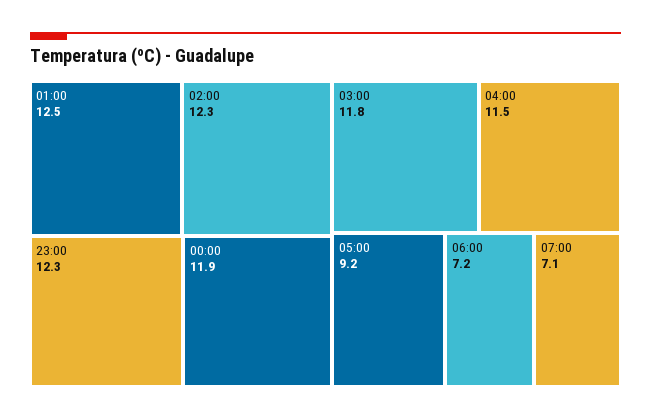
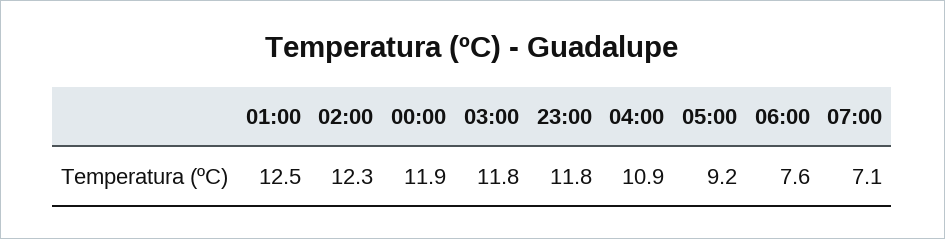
23:00: 12.3 -> 11.8
04:00: 11.5 -> 10.9
06:00: 7.2 -> 7.6

